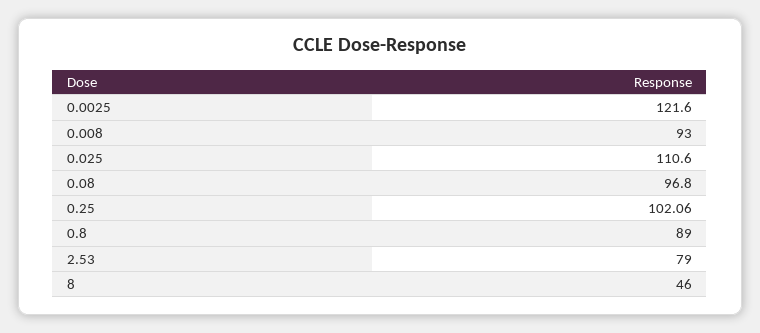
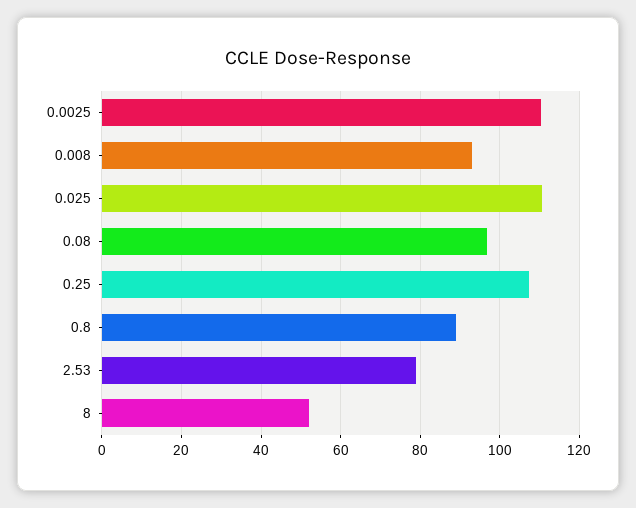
0.0025: 121.6 -> 110
0.25: 102.06 -> 108
8: 46 -> 52

